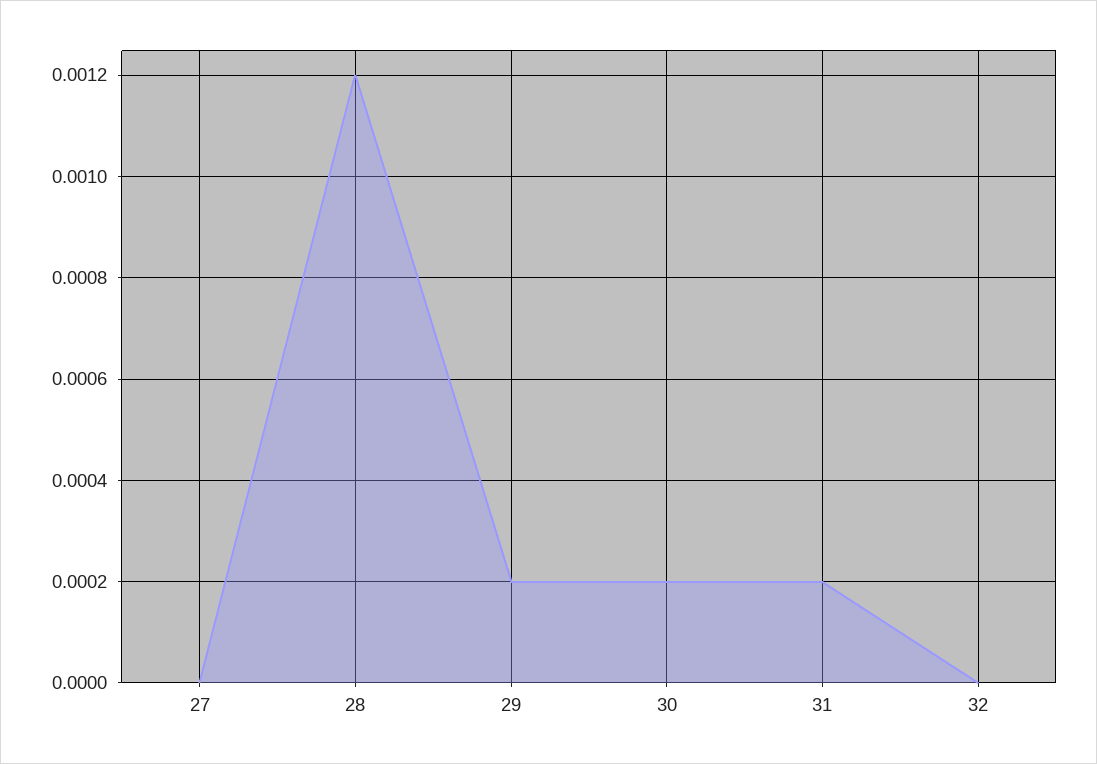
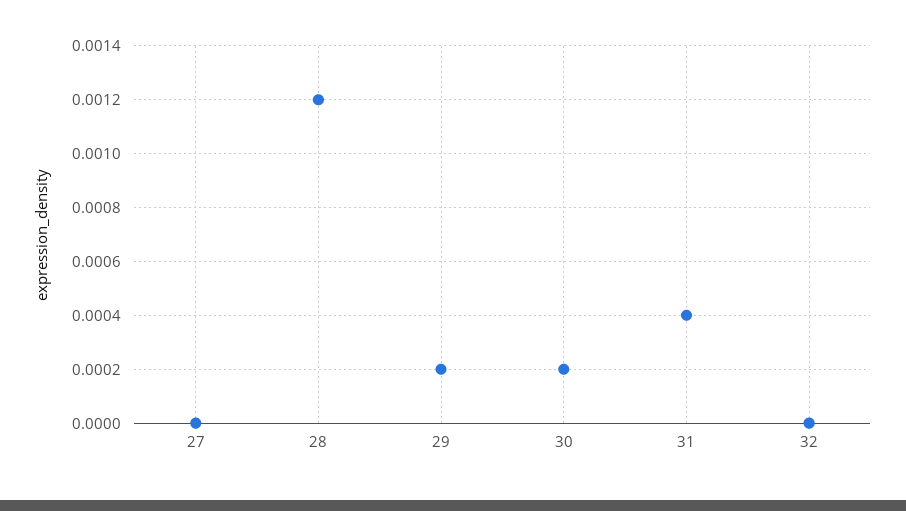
31: 0.0002 -> 0.0004

